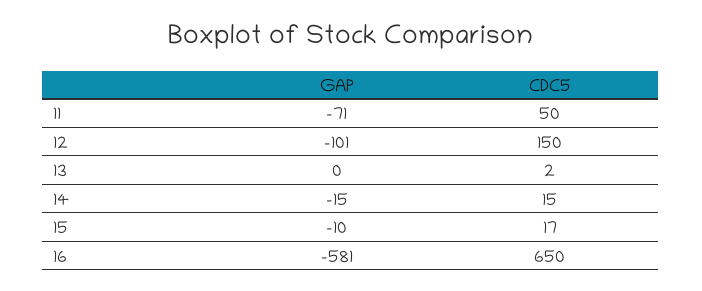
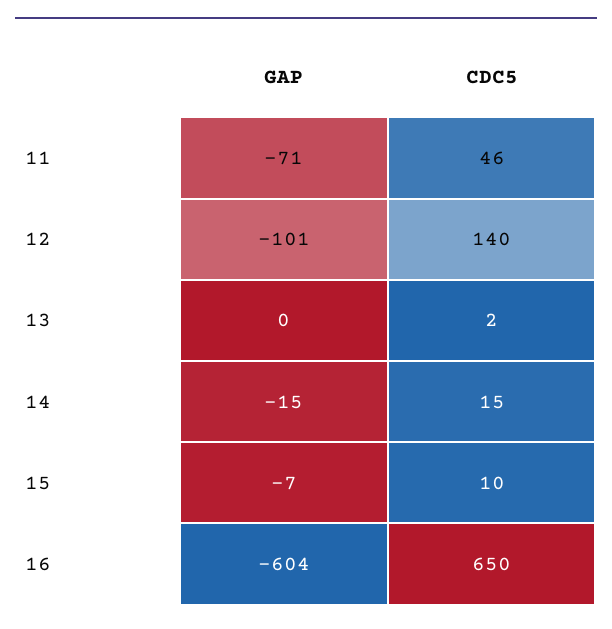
CDC5, 11: 50 -> 46
CDC5, 12: 150 -> 140
GAP, 15: -10 -> -7
CDC5, 15: 17 -> 10
GAP, 16: -581 -> -604

